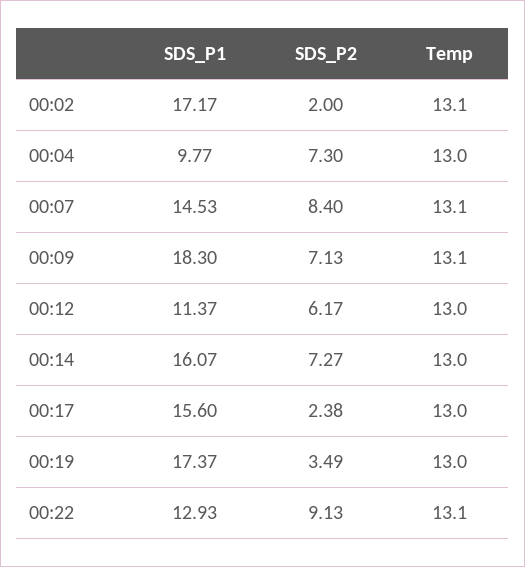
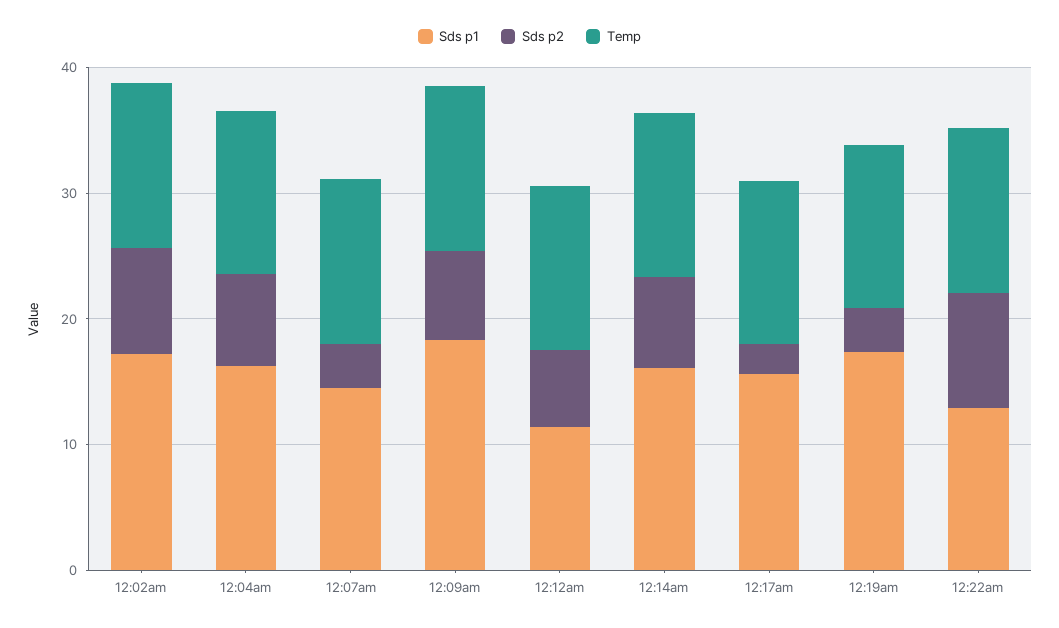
SDS_P2, 00:02: 2 -> 8
SDS_P1, 00:04: 9.77 -> 16
SDS_P2, 00:07: 8.4 -> 4

